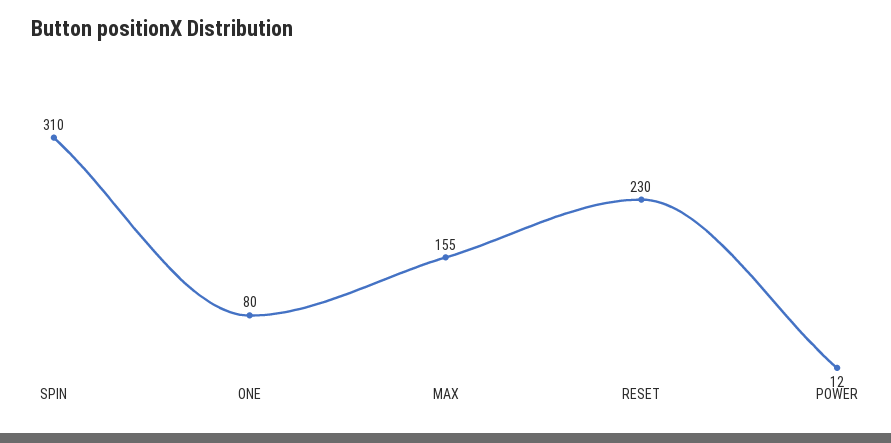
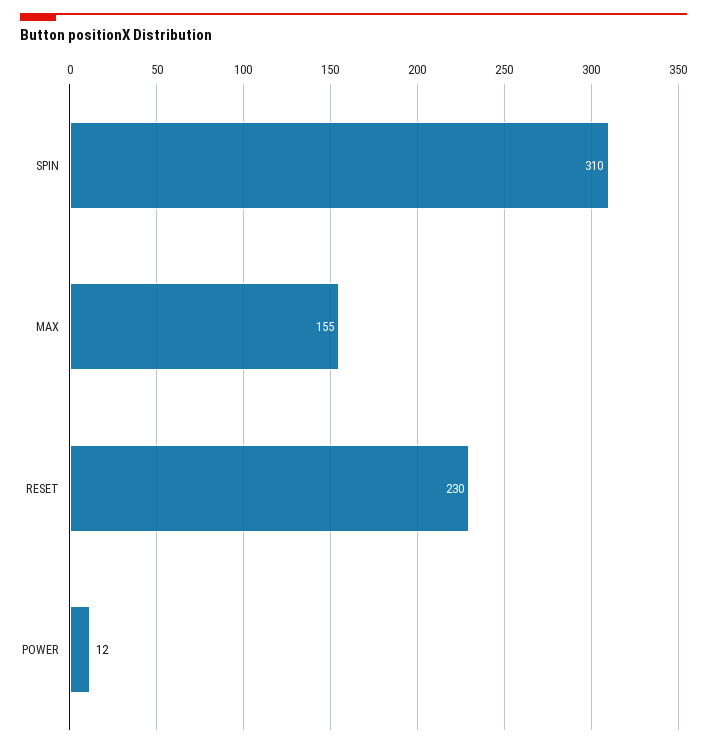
ONE: 80 -> none

